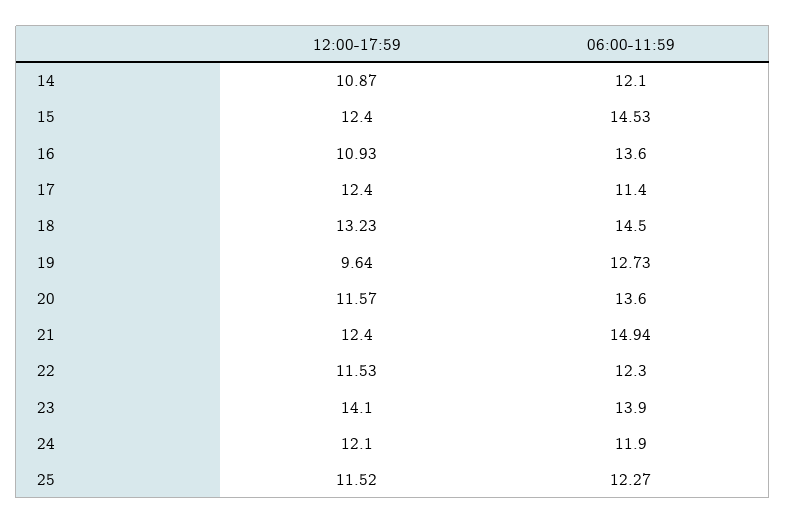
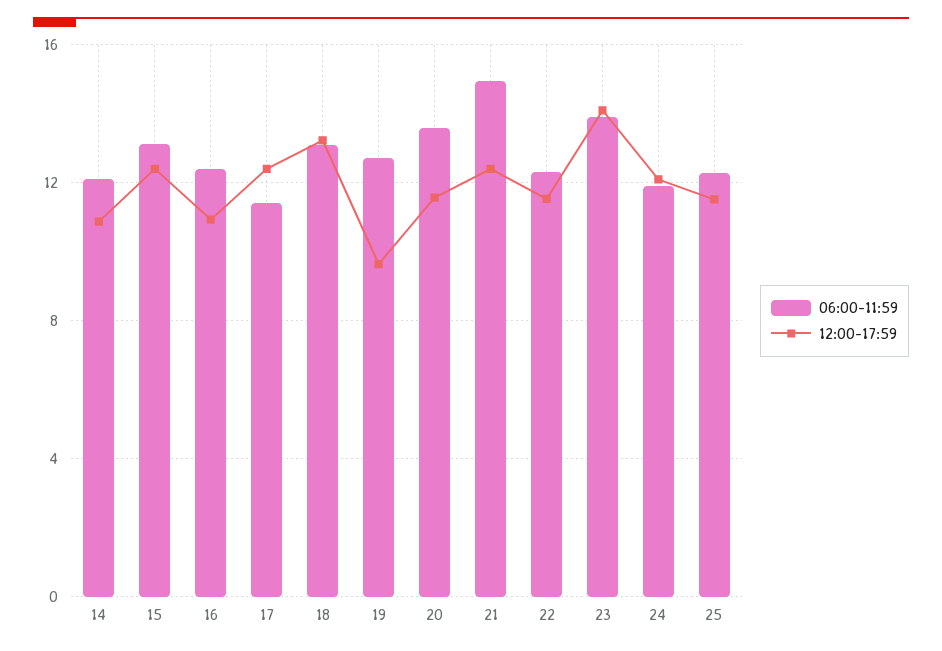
06:00-11:59, 15: 14.53 -> 13
06:00-11:59, 16: 13.6 -> 12.5
06:00-11:59, 18: 14.5 -> 13

